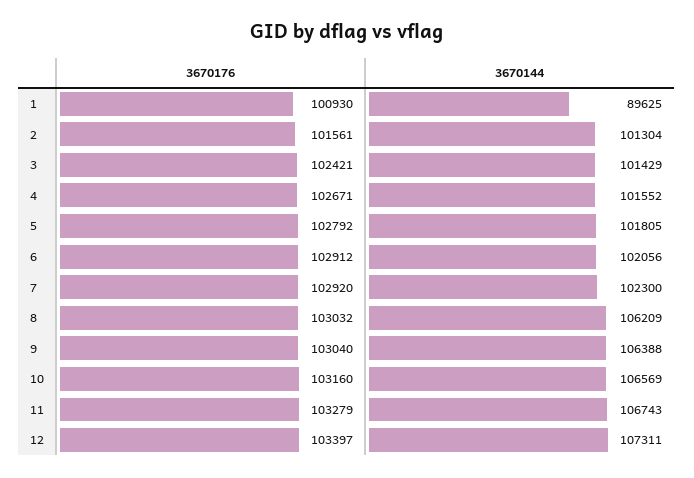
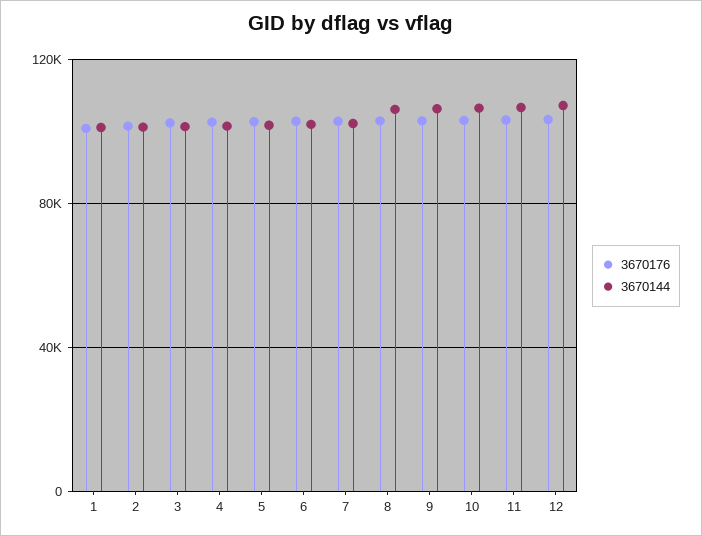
3670144, 1: 89625 -> 100000

